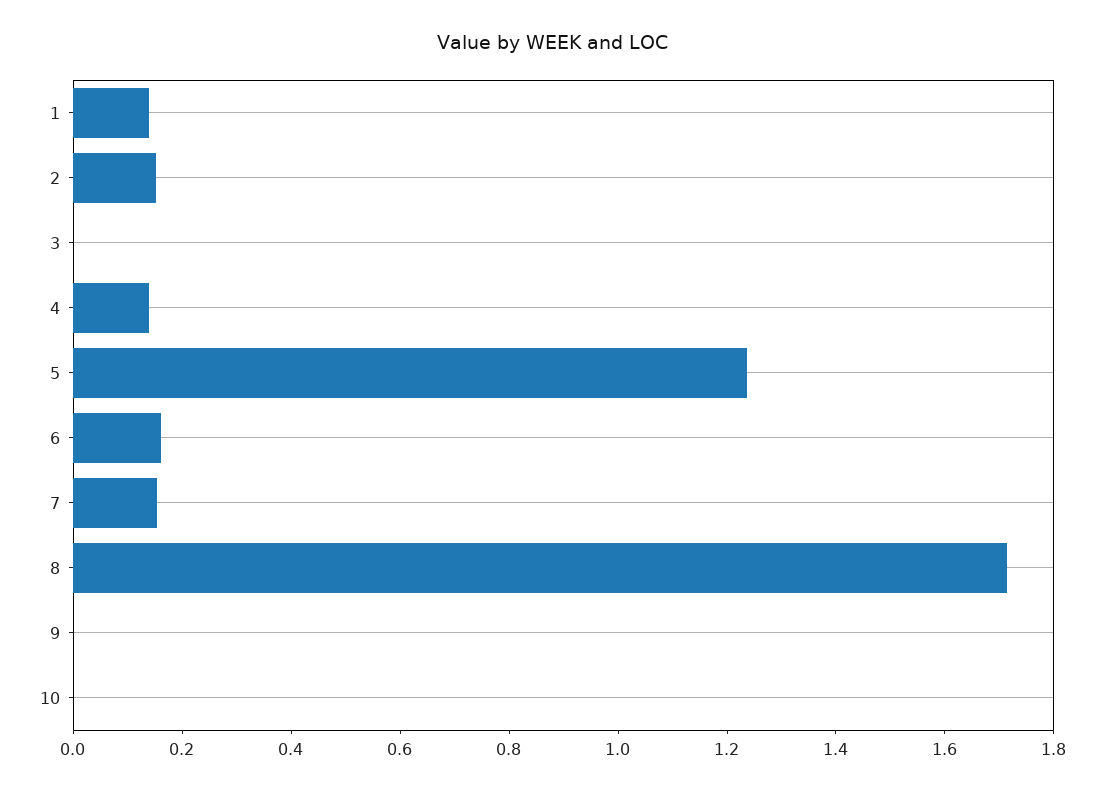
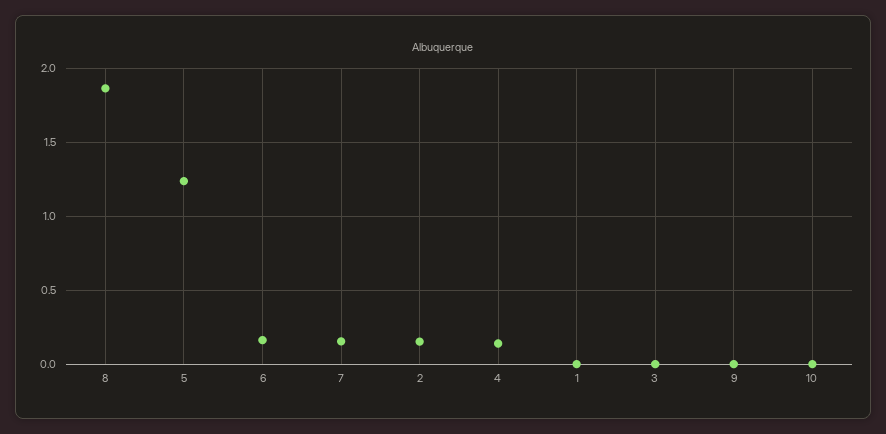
1: 0.15 -> 0
8: 1.7 -> 1.85

